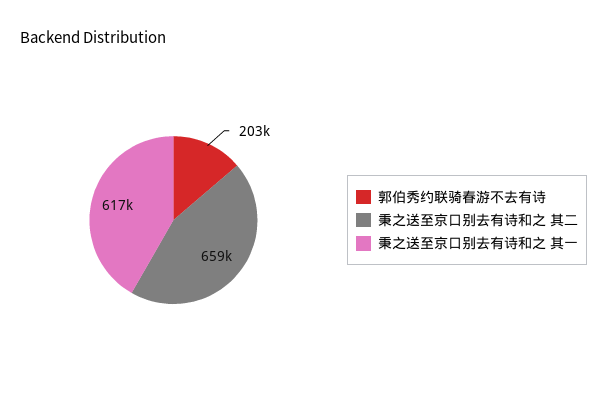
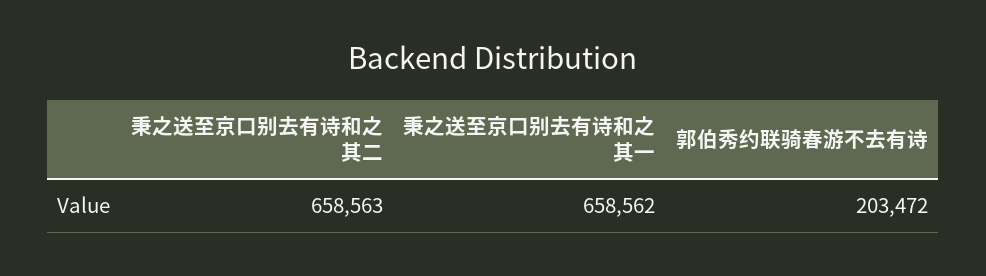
秉之送至京口别去有诗和之 其一: 617000 -> 658562

